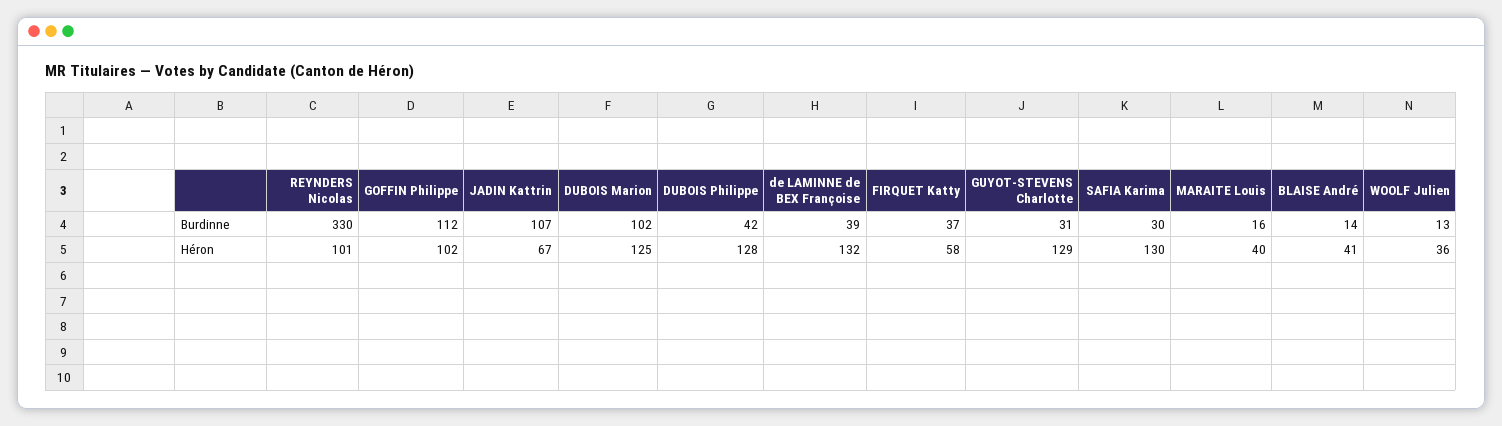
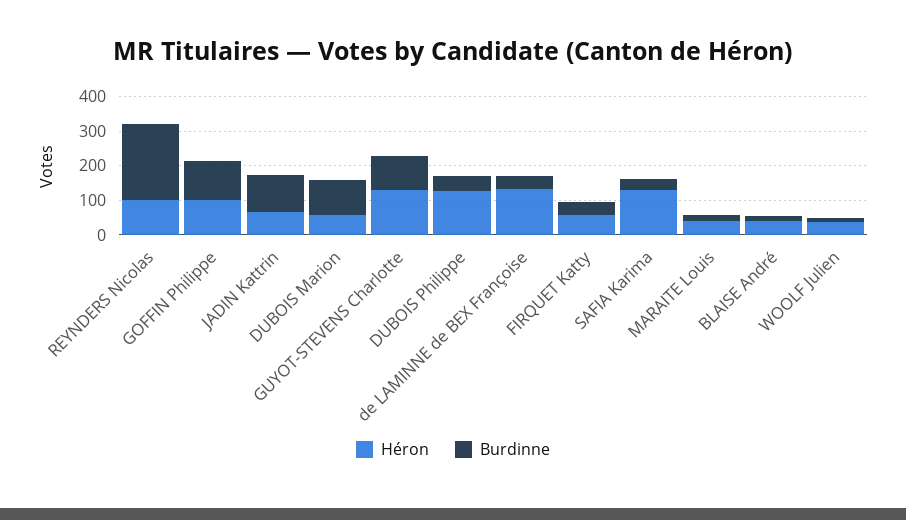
Burdinne, REYNDERS Nicolas: 330 -> 225
Burdinne, GUYOT-STEVENS Charlotte: 31 -> 100
Héron, DUBOIS Marion: 125 -> 50

